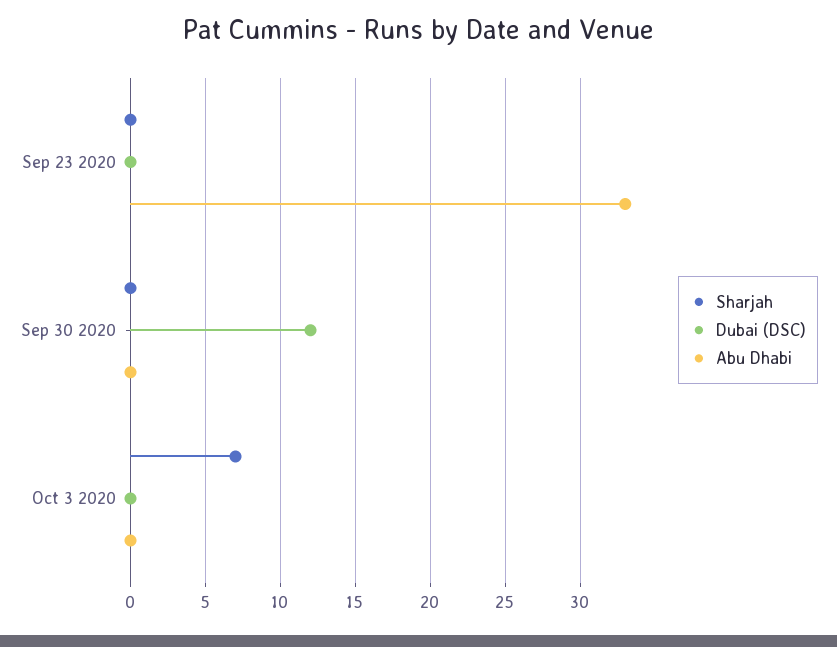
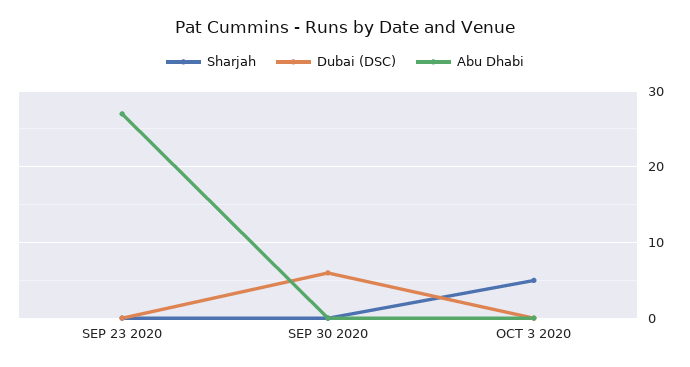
Abu Dhabi, Sep 23 2020: 33 -> 27
Dubai (DSC), Sep 30 2020: 12 -> 6
Sharjah, Oct 3 2020: 7 -> 5

